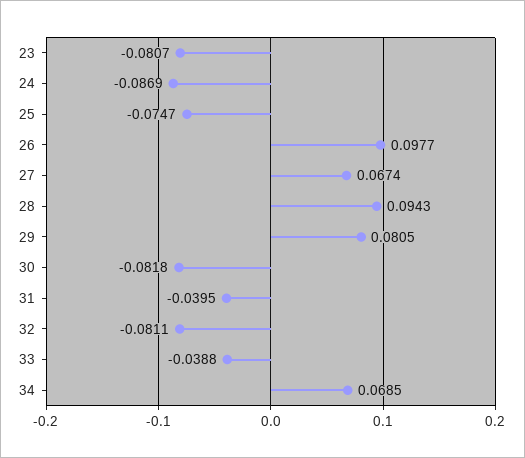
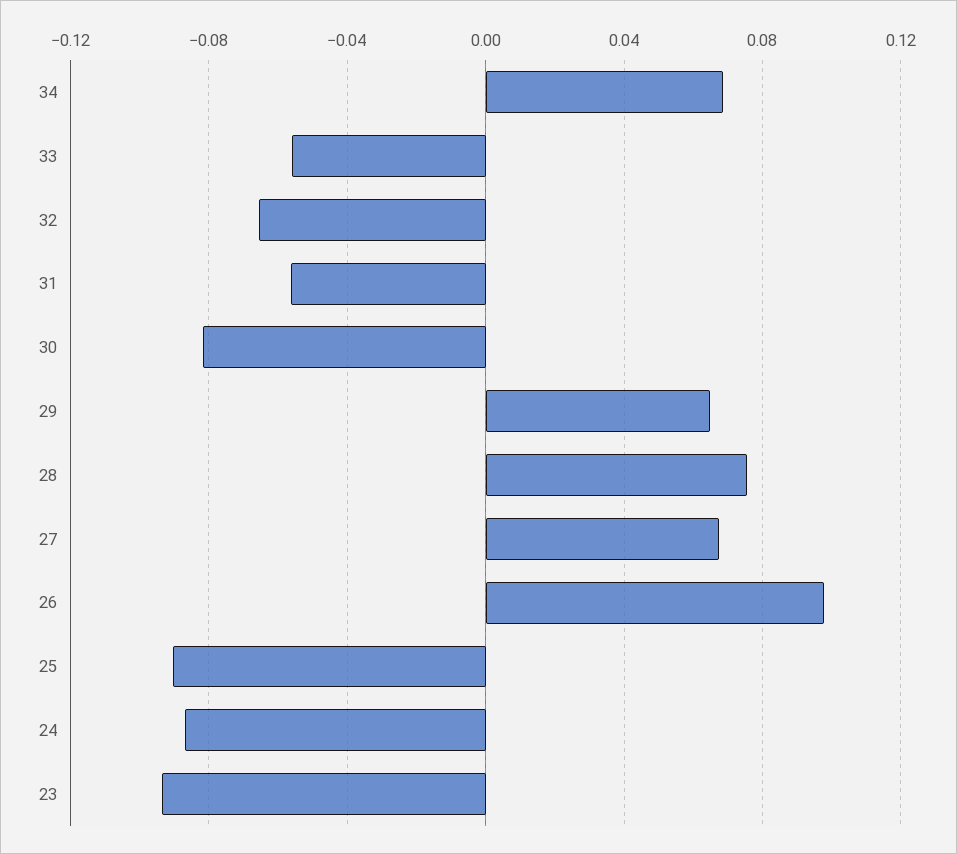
23: -0.0807 -> -0.095
25: -0.0747 -> -0.09
28: 0.0943 -> 0.075
29: 0.0805 -> 0.065
31: -0.0395 -> -0.055
32: -0.0811 -> -0.065
33: -0.0388 -> -0.055

